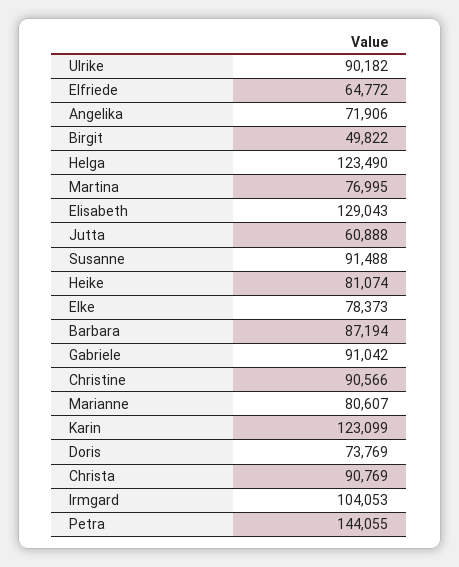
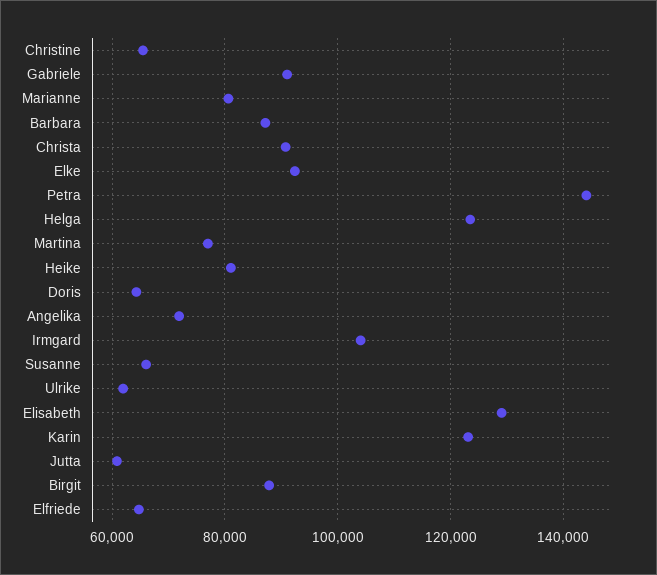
Ulrike: 90182 -> 62000
Birgit: 49822 -> 88000
Susanne: 91488 -> 66000
Elke: 78373 -> 92000
Christine: 90566 -> 66000
Doris: 73769 -> 64000

